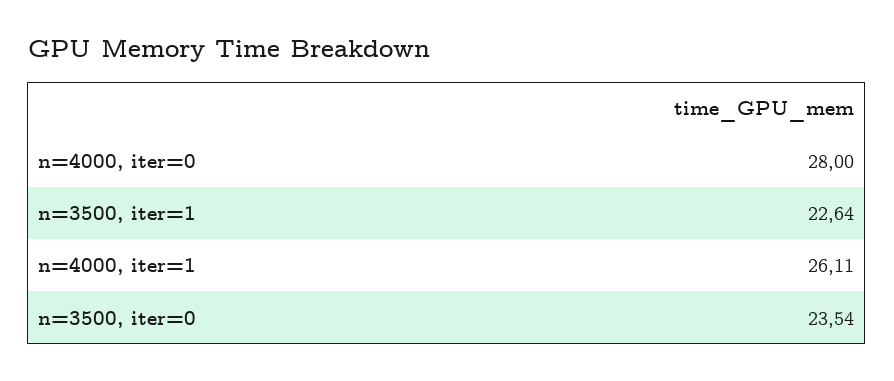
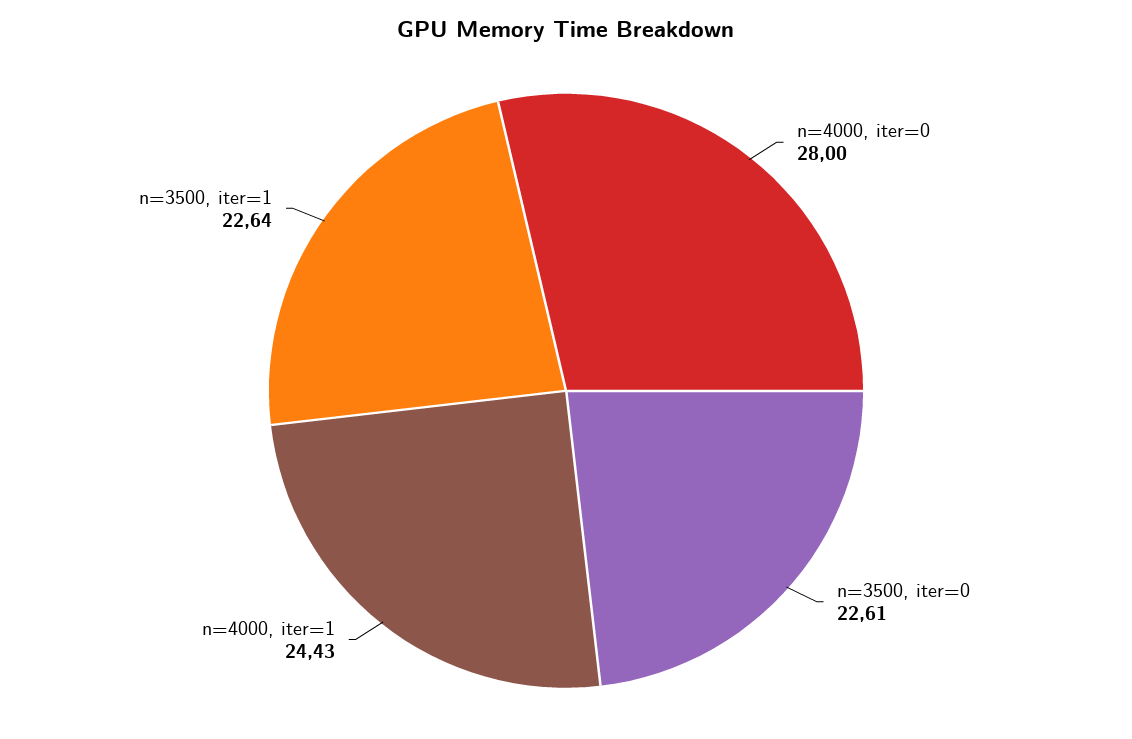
n=4000, iter=1: 26.11 -> 24.43
n=3500, iter=0: 23.54 -> 22.61

